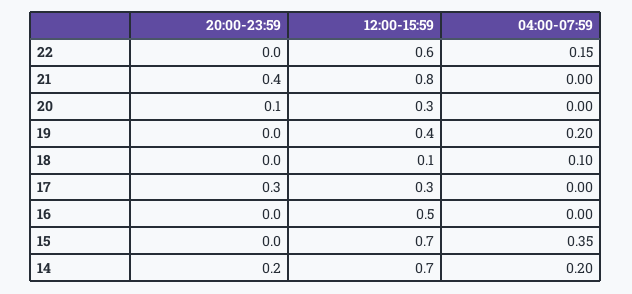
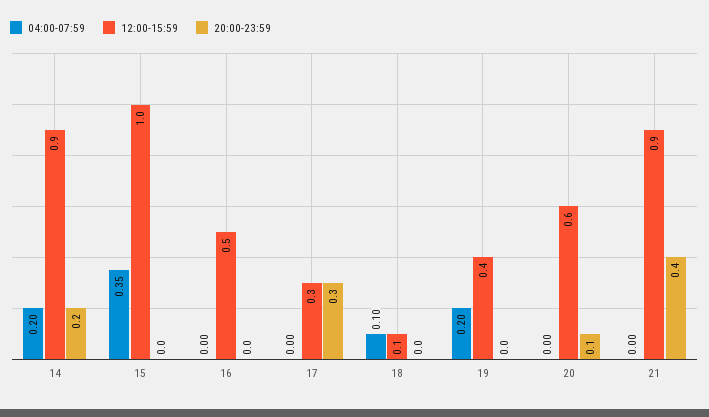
20:00-23:59, 22: 0 -> none
12:00-15:59, 22: 0.6 -> none
04:00-07:59, 22: 0.15 -> none
12:00-15:59, 21: 0.8 -> 0.9
12:00-15:59, 20: 0.3 -> 0.6
12:00-15:59, 15: 0.7 -> 1
12:00-15:59, 14: 0.7 -> 0.9

